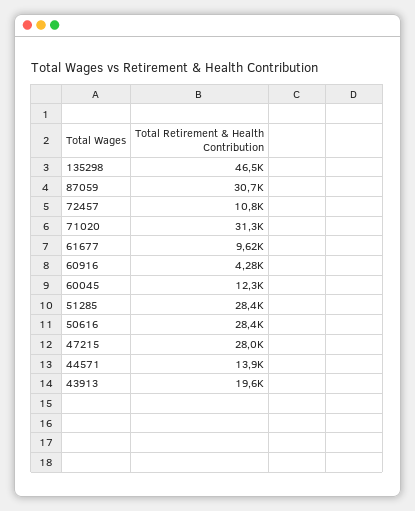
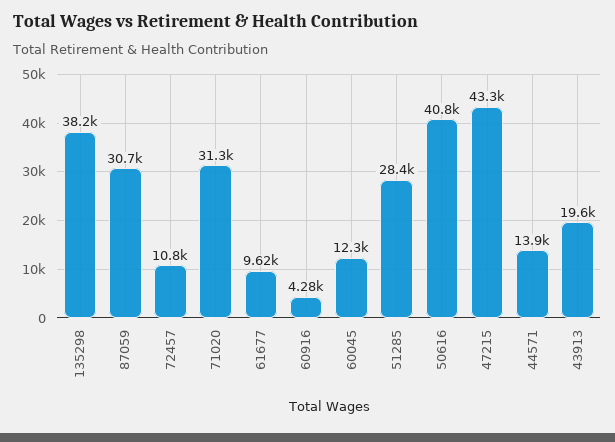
135298: 46500 -> 38200
50616: 28400 -> 40800
47215: 28000 -> 43300

